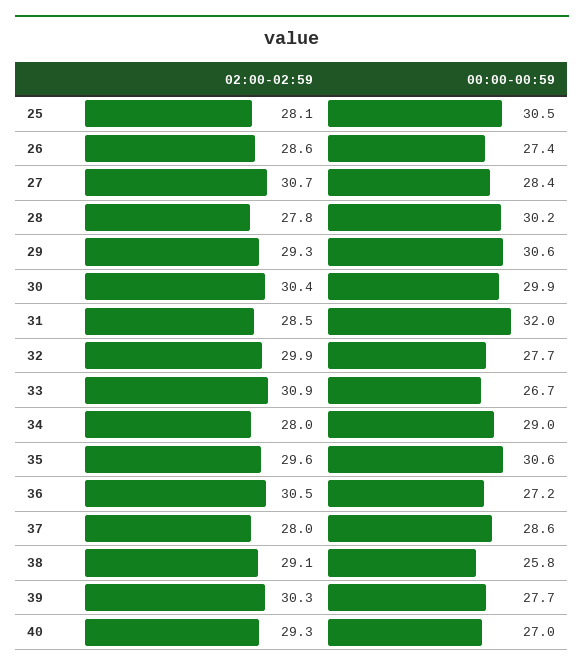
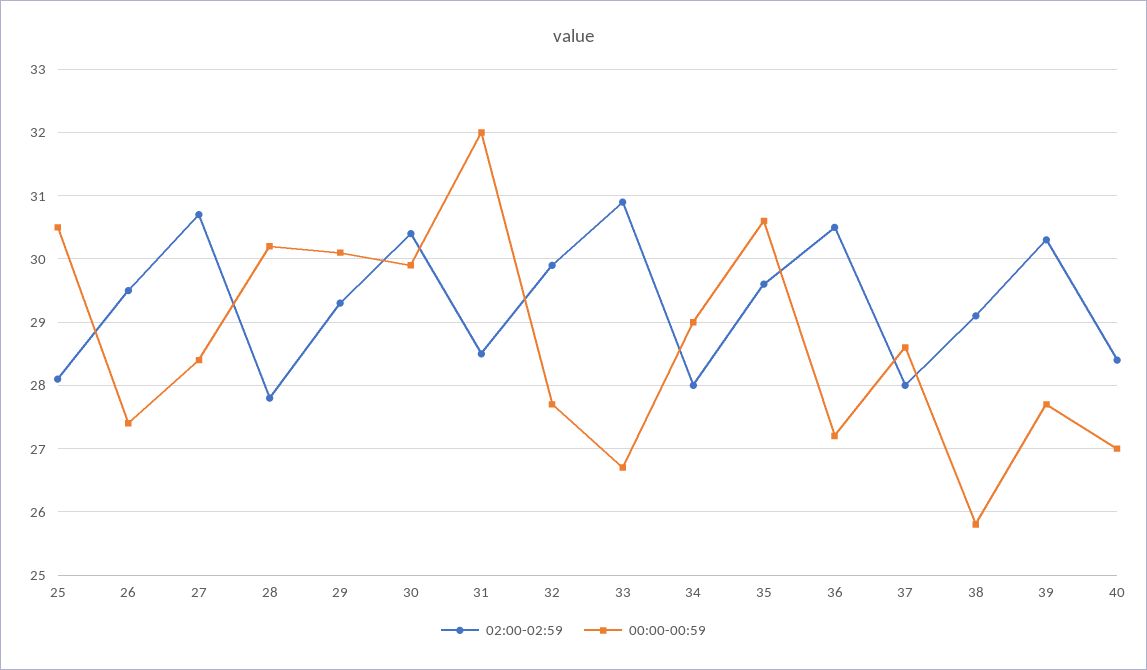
02:00-02:59, 26: 28.6 -> 29.5
00:00-00:59, 29: 30.6 -> 30.1
02:00-02:59, 40: 29.3 -> 28.4

